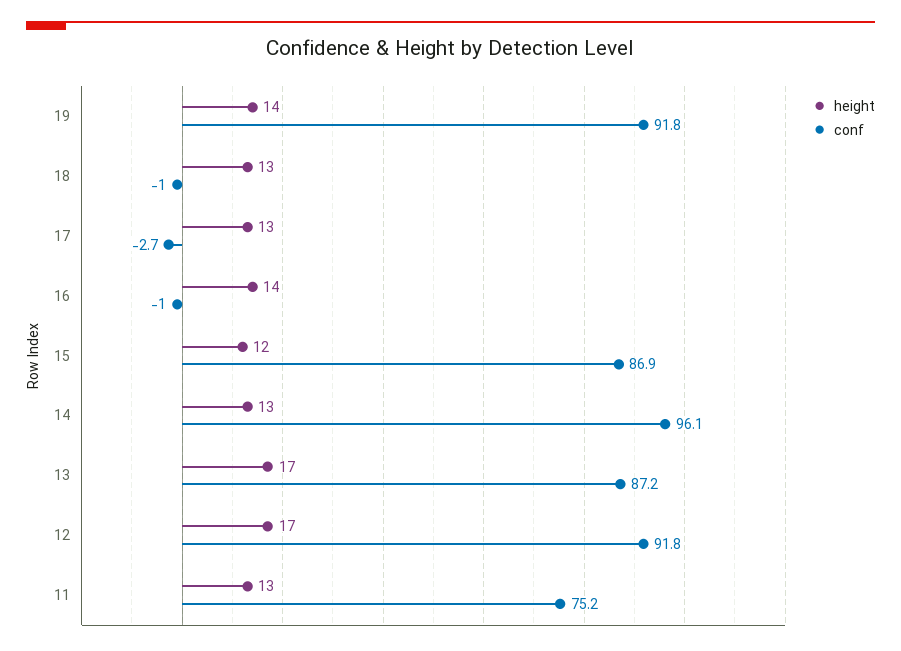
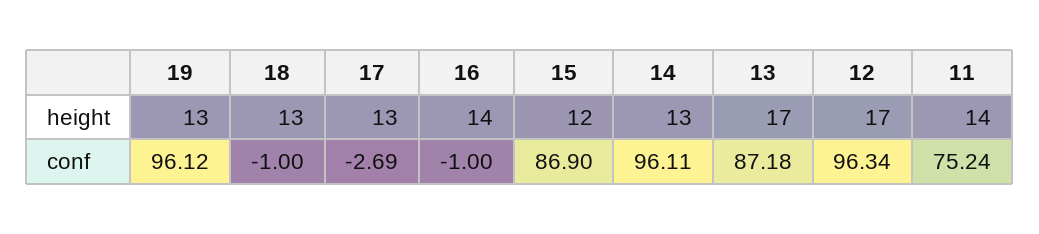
height, 19: 14 -> 13
conf, 19: 91.8 -> 96.12
conf, 12: 91.8 -> 96.34
height, 11: 13 -> 14

